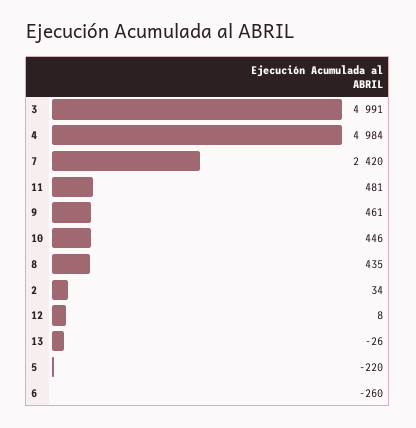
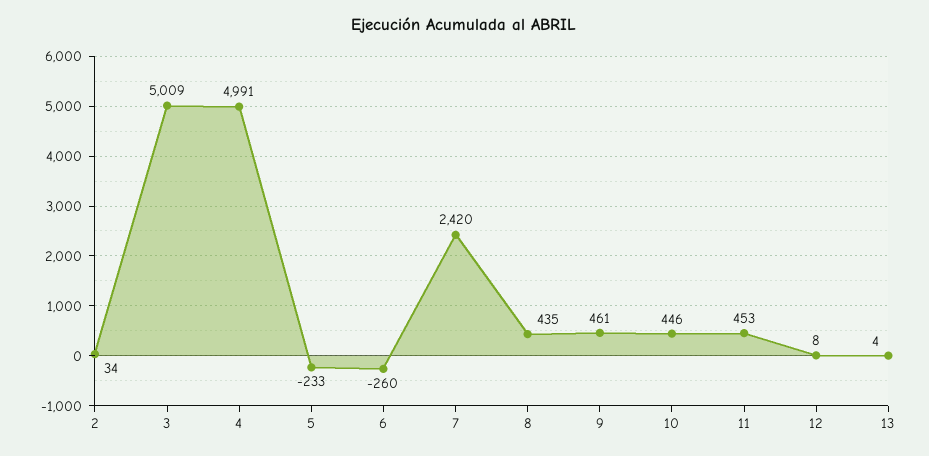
3: 4991 -> 5009
4: 4984 -> 4991
11: 481 -> 453
13: -26 -> 4
5: -220 -> -233

